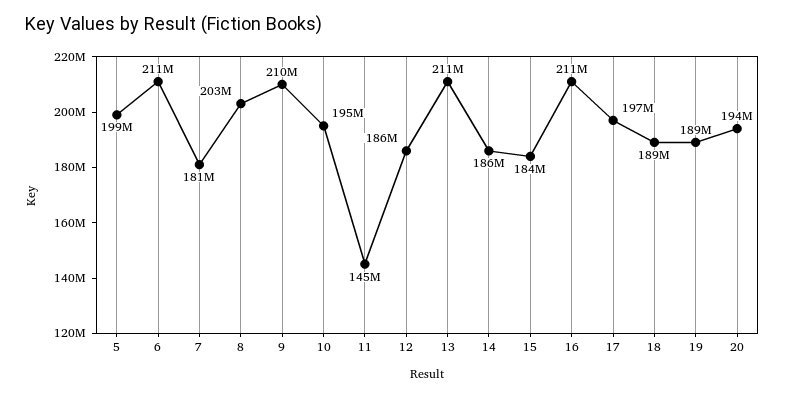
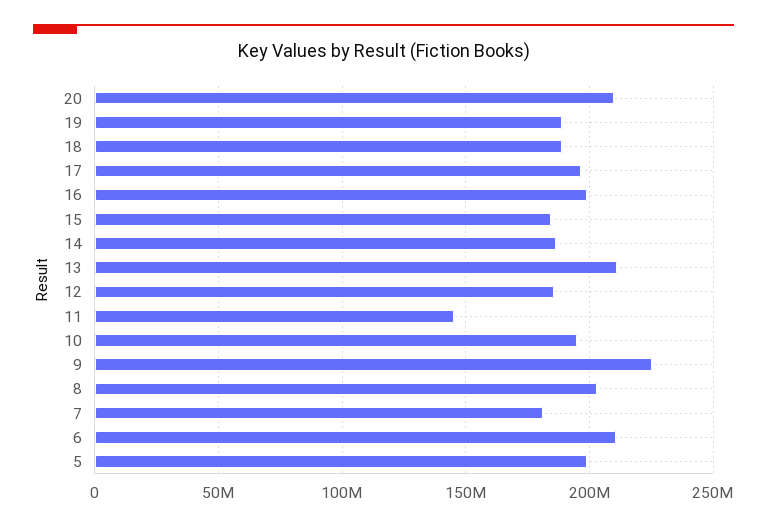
9: 210000000 -> 225000000
16: 211000000 -> 200000000
20: 194000000 -> 210000000

